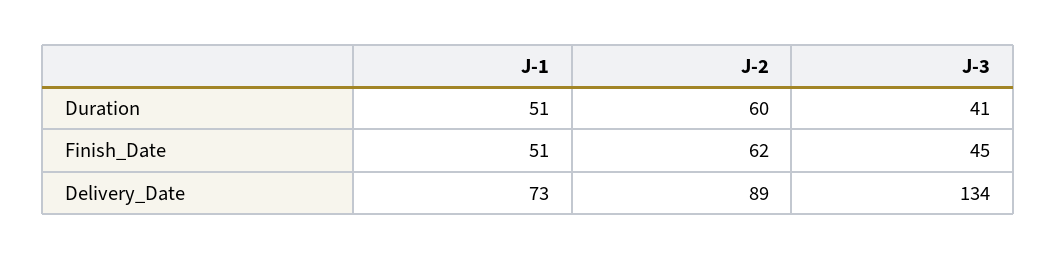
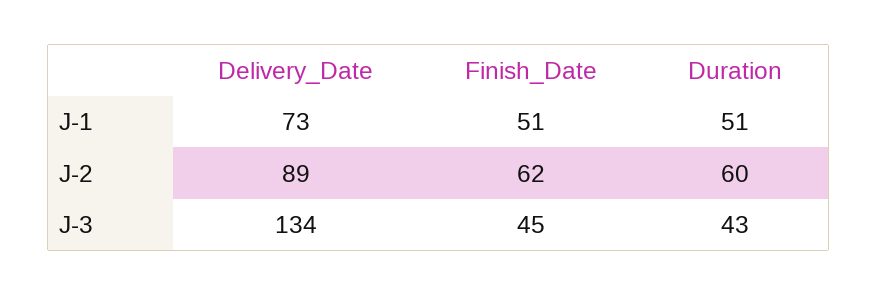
J-3, Duration: 41 -> 43

